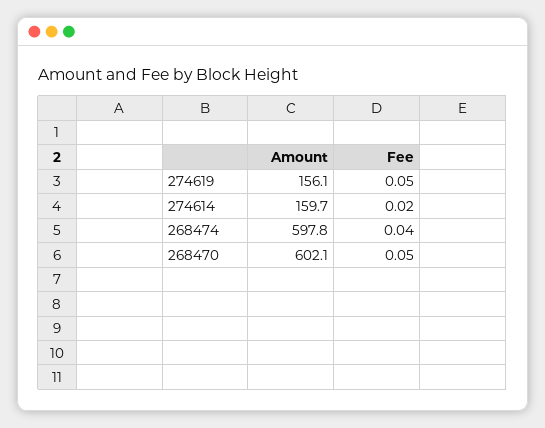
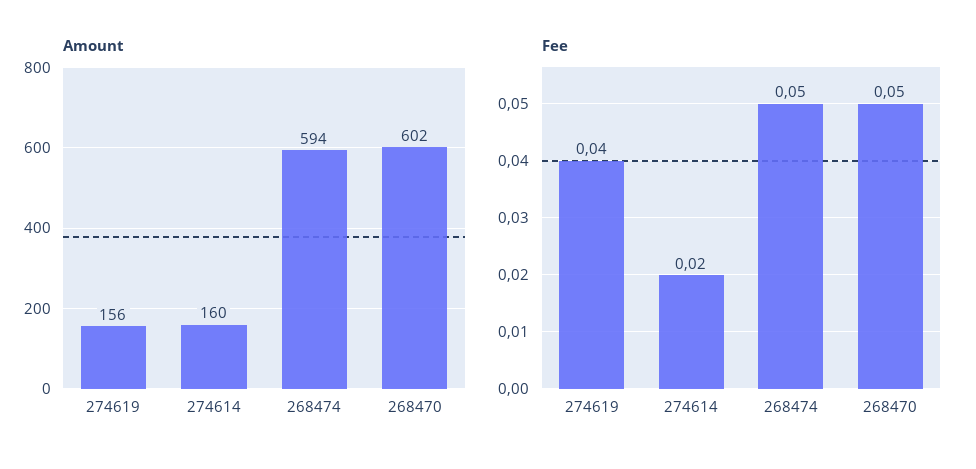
Fee, 274619: 0.05 -> 0.04
Amount, 268474: 597.8 -> 594
Fee, 268474: 0.04 -> 0.05

